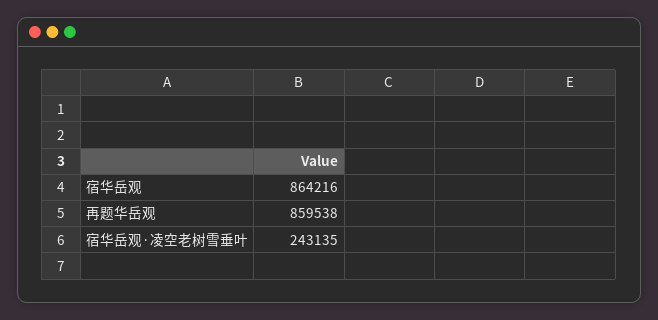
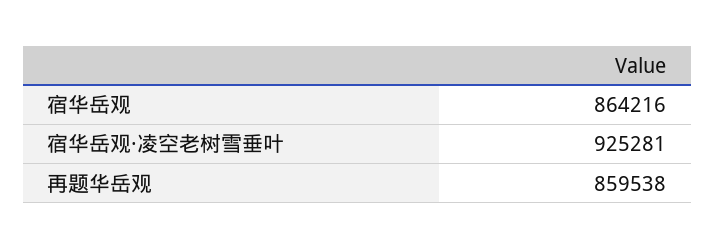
宿华岳观·凌空老树雪垂叶: 243135 -> 925281

